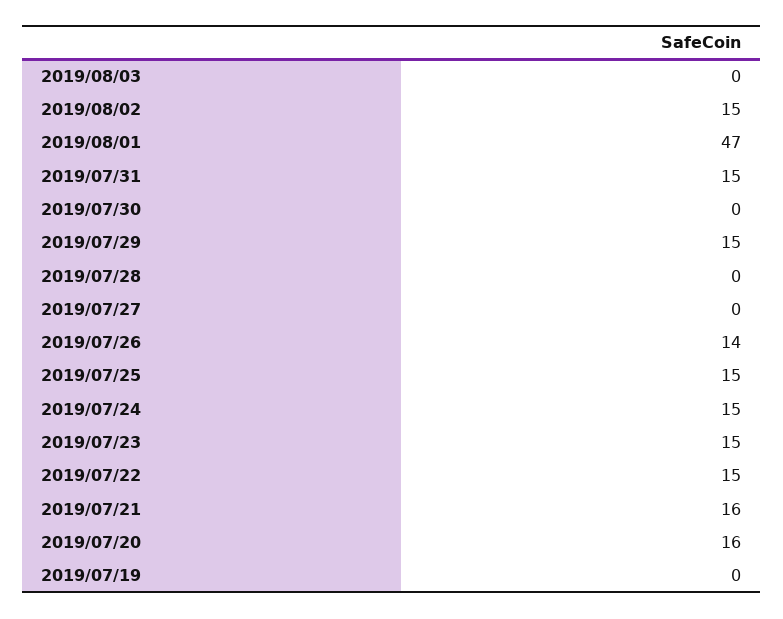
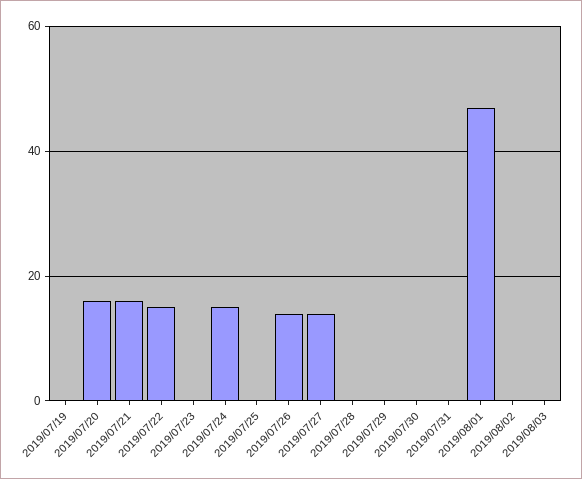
2019/08/02: 15 -> 0
2019/07/31: 15 -> 0
2019/07/29: 15 -> 0
2019/07/27: 0 -> 15
2019/07/25: 15 -> 0
2019/07/23: 15 -> 0

